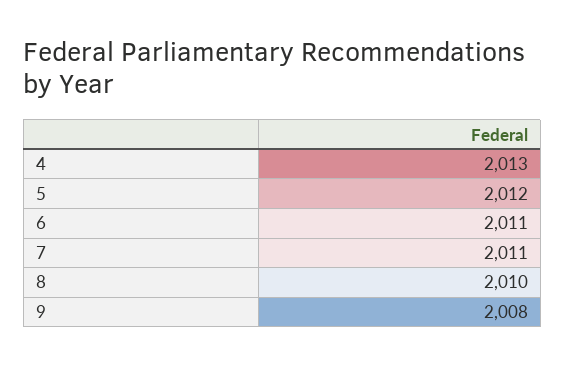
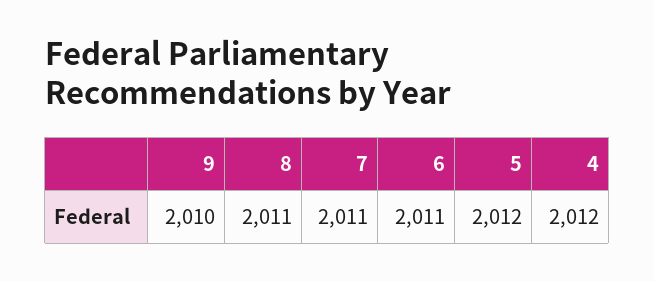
4: 2013 -> 2012
8: 2010 -> 2011
9: 2008 -> 2010

